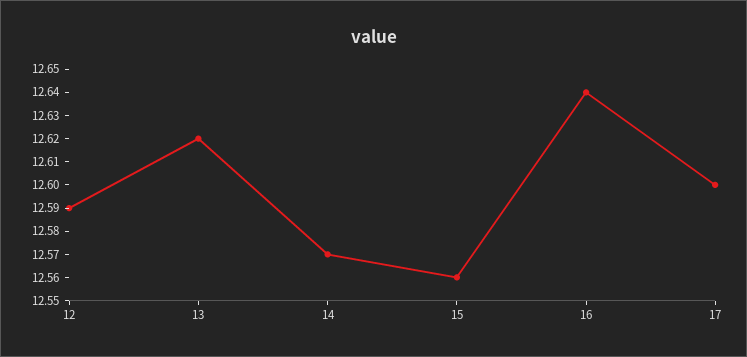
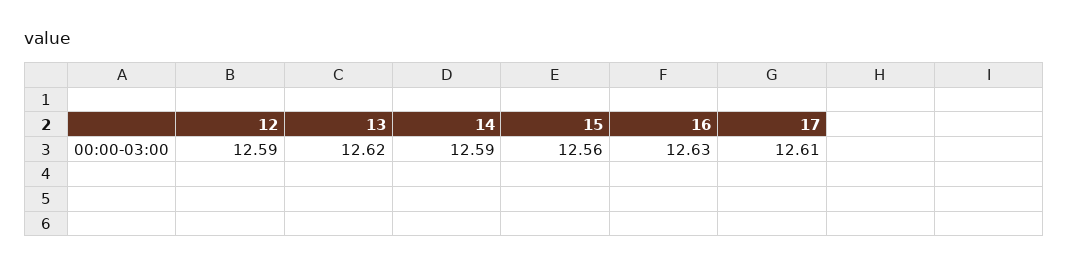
14: 12.57 -> 12.59
16: 12.64 -> 12.63
17: 12.6 -> 12.61

